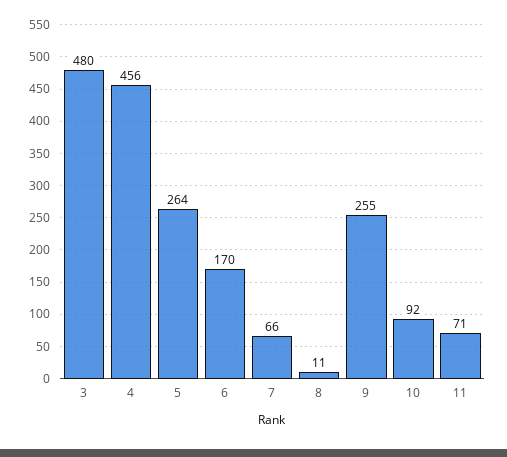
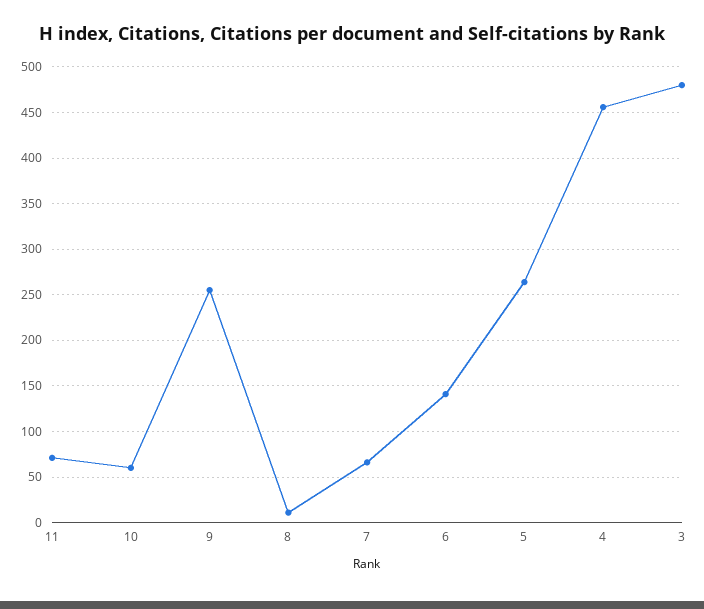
6: 170 -> 140
10: 92 -> 60

